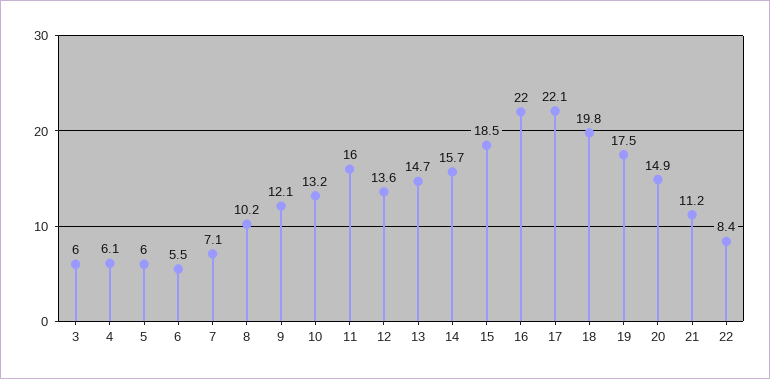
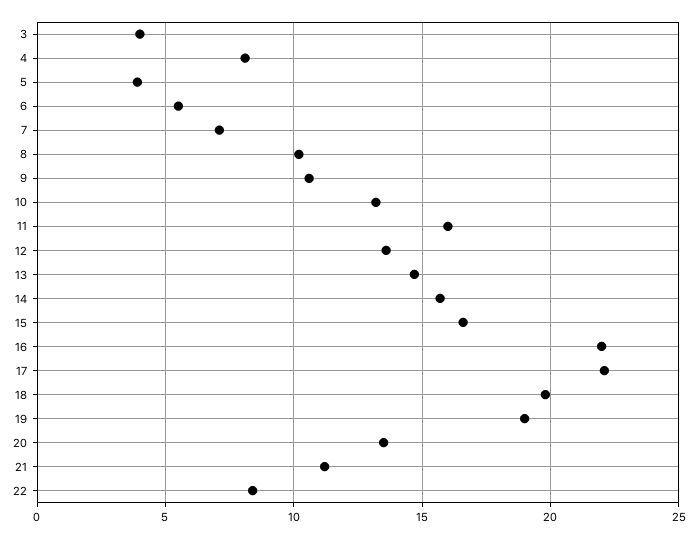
3: 6 -> 4
4: 6.1 -> 8
5: 6 -> 4
9: 12.1 -> 10.5
15: 18.5 -> 16.5
19: 17.5 -> 19
20: 14.9 -> 13.5

